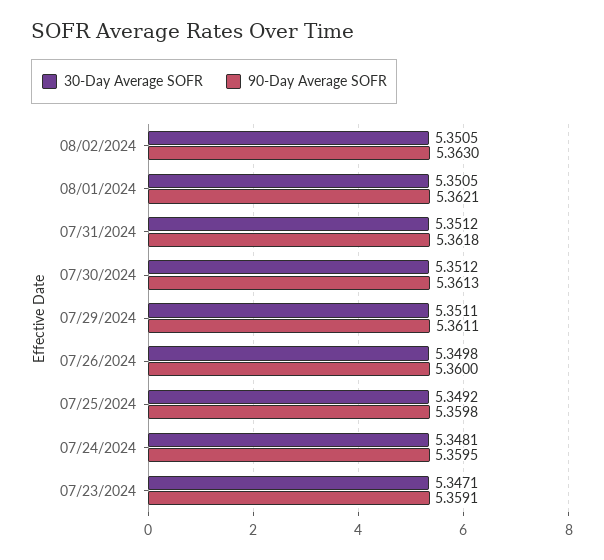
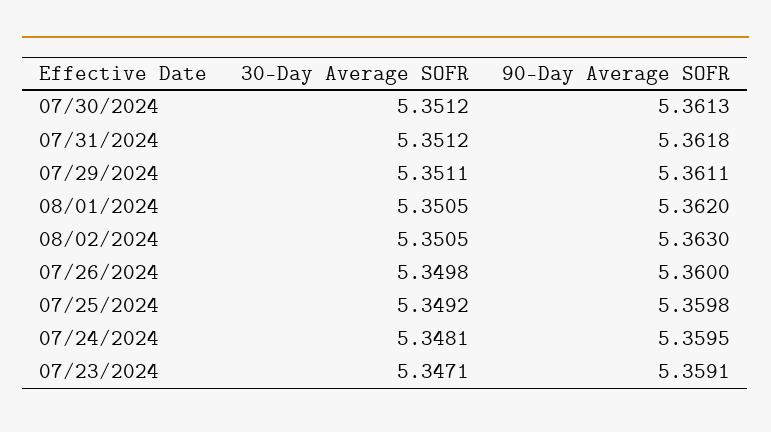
90-Day Average SOFR, 08/01/2024: 5.3621 -> 5.362

